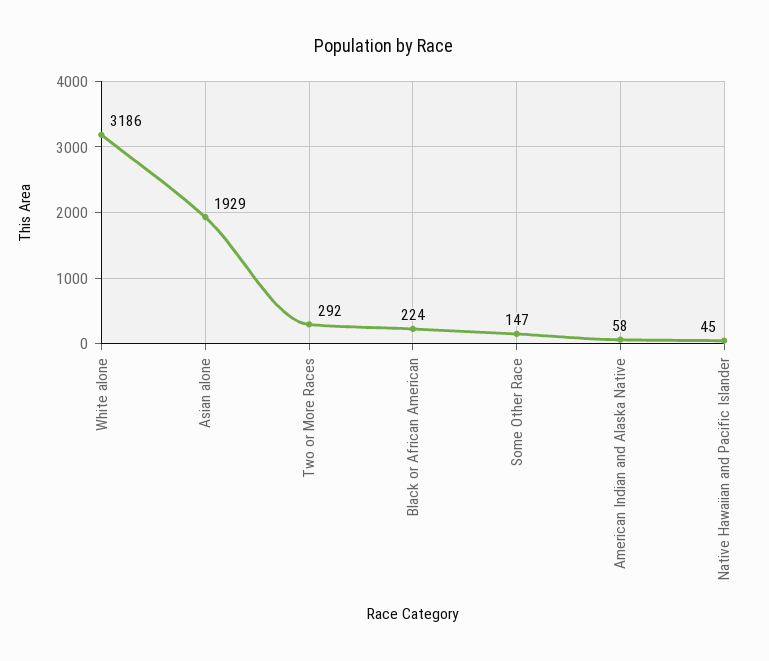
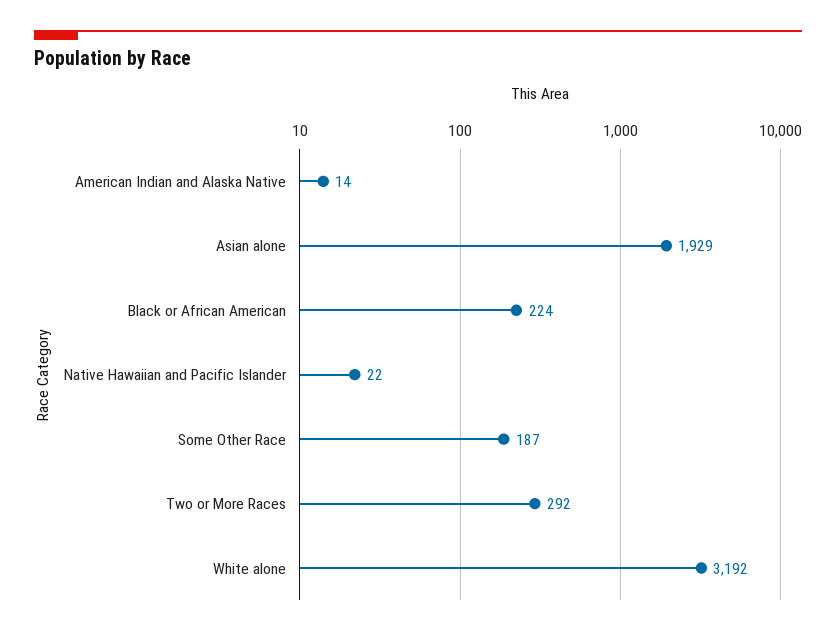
White alone: 3186 -> 3192
Some Other Race: 147 -> 187
American Indian and Alaska Native: 58 -> 14
Native Hawaiian and Pacific Islander: 45 -> 22

